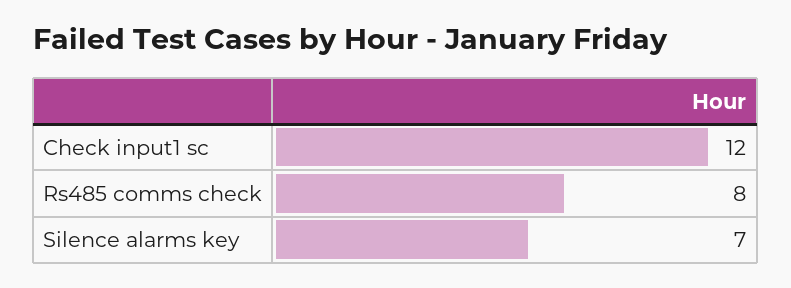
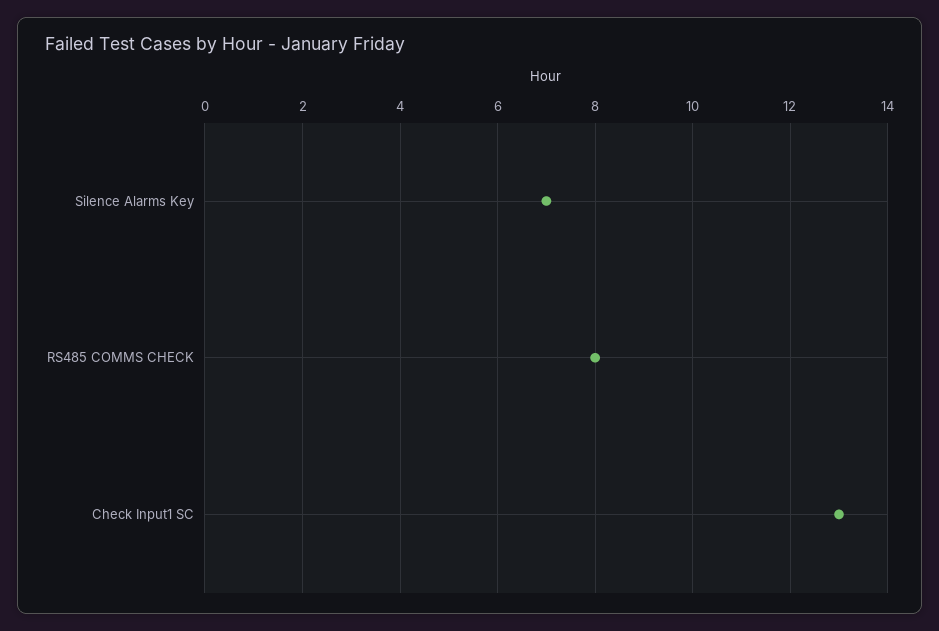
Check input1 sc: 12 -> 13

